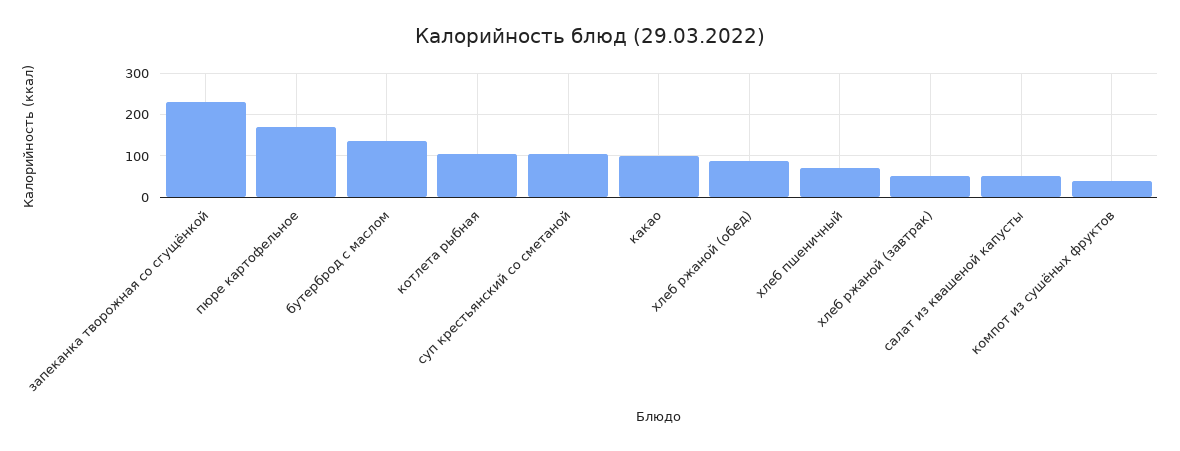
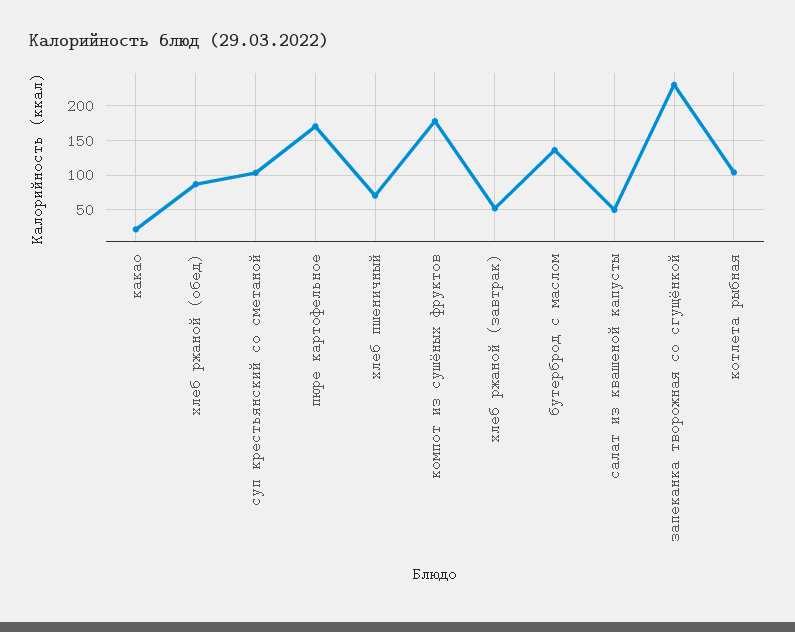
какао: 100 -> 20
компот из сушёных фруктов: 40 -> 180

